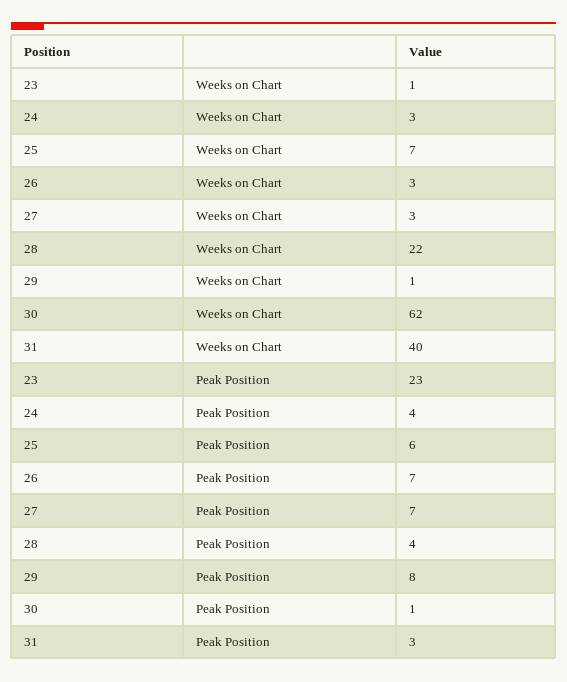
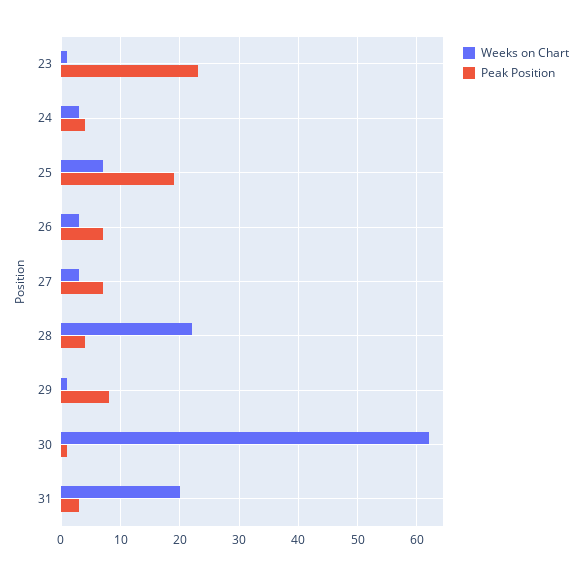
Weeks on Chart, 31: 40 -> 20
Peak Position, 25: 6 -> 20

